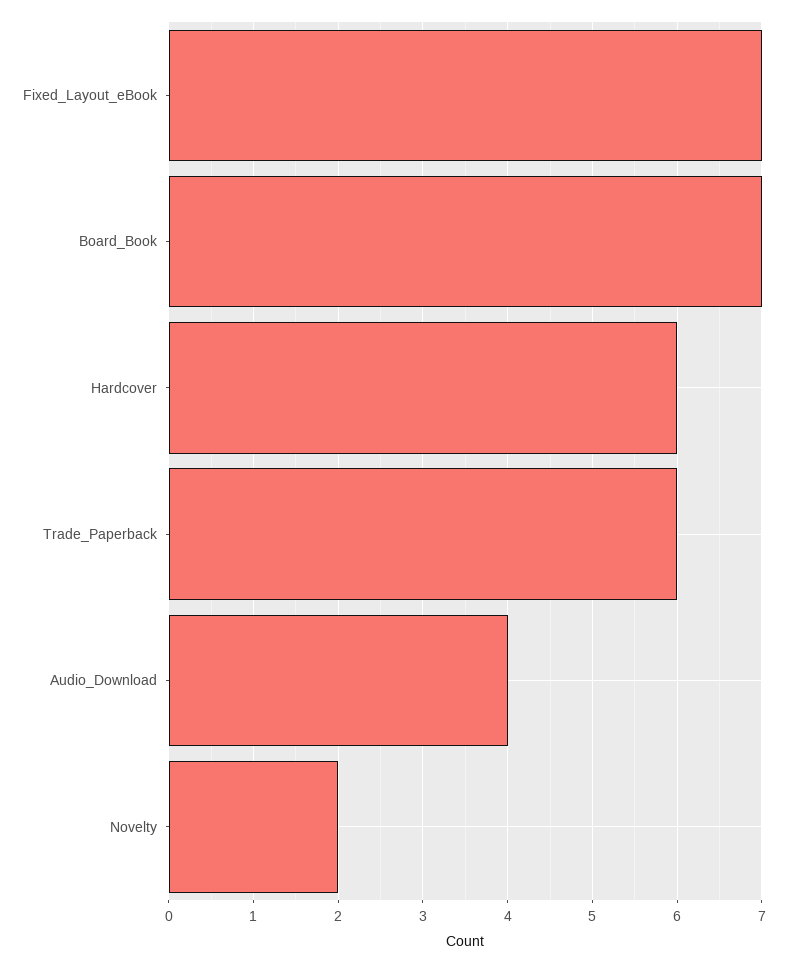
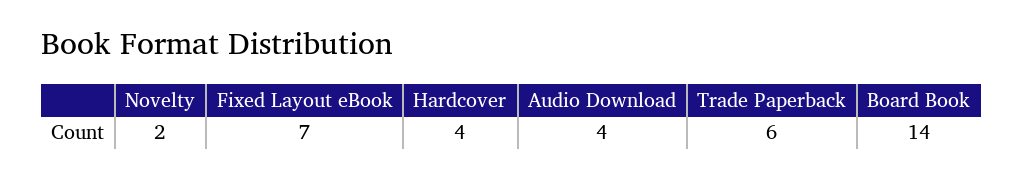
Board_Book: 7 -> 14
Hardcover: 6 -> 4

